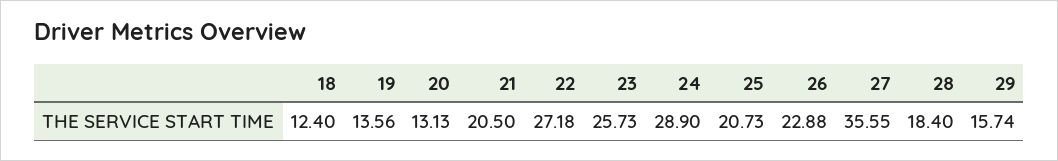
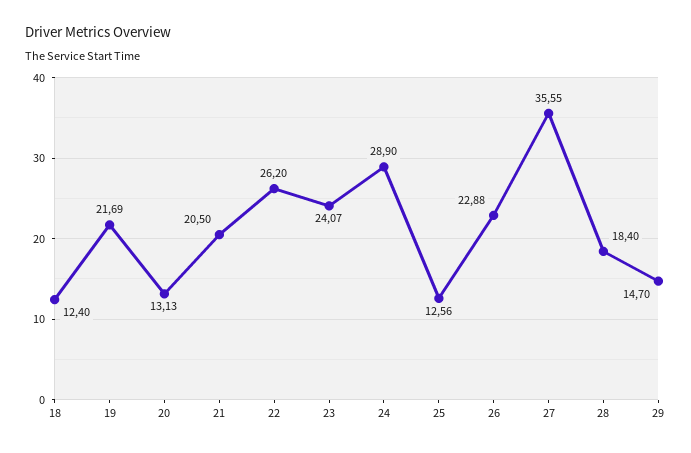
19: 13.56 -> 21.69
22: 27.18 -> 26.2
23: 25.73 -> 24.07
25: 20.73 -> 12.56
29: 15.74 -> 14.7

